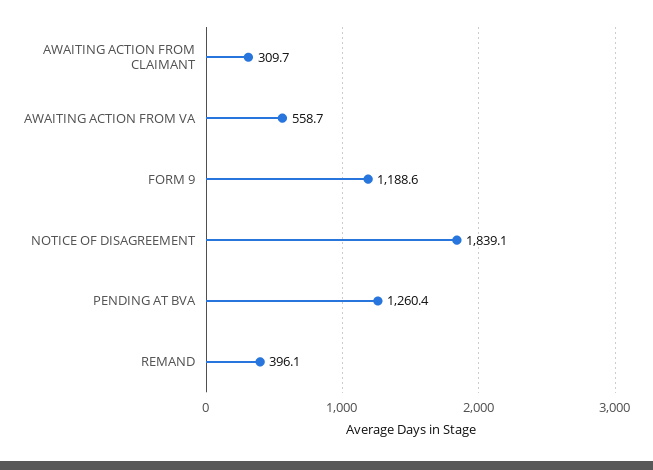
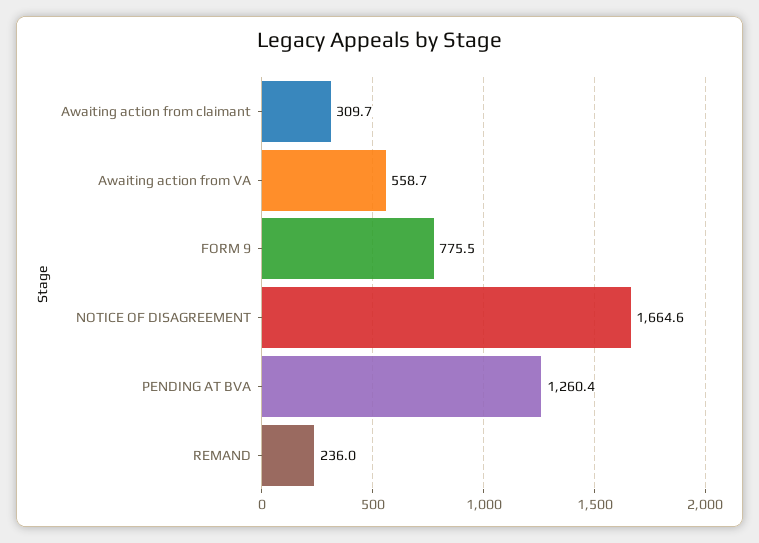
FORM 9: 1188.6 -> 775.5
NOTICE OF DISAGREEMENT: 1839.1 -> 1664.6
REMAND: 396.1 -> 236

